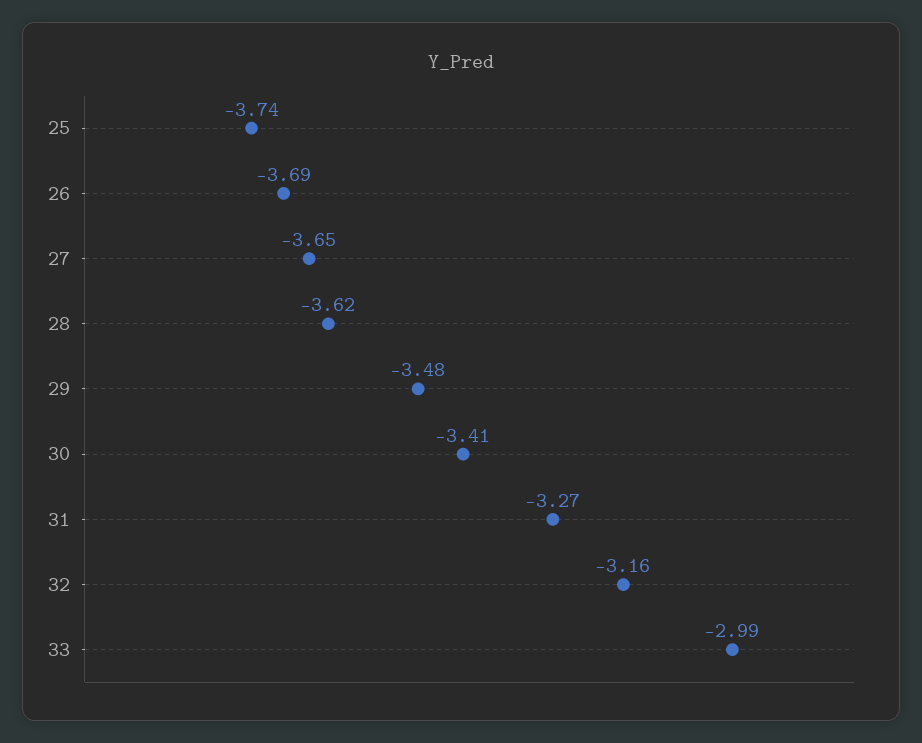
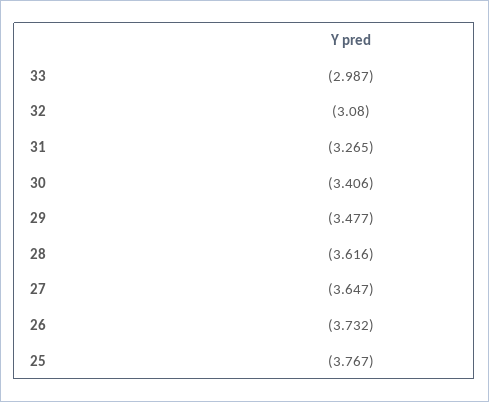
25: -3.74 -> -3.767
26: -3.69 -> -3.732
32: -3.16 -> -3.08

